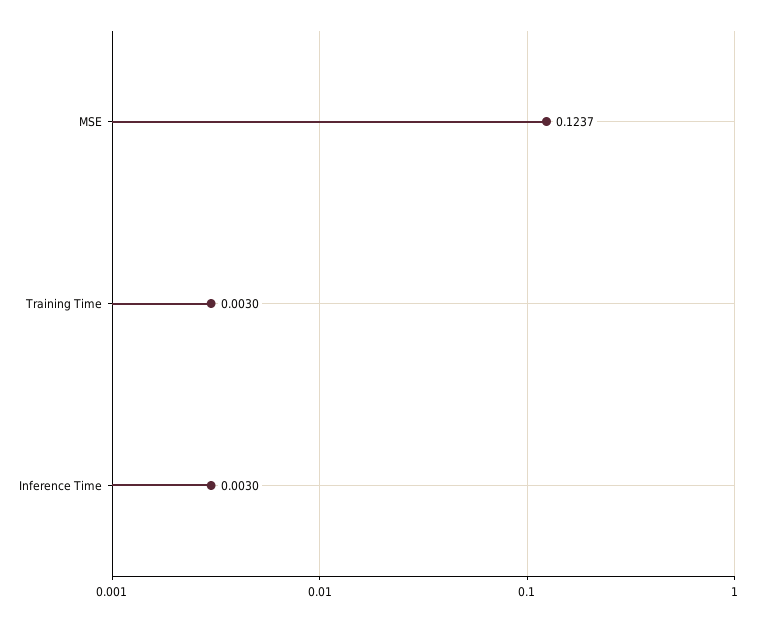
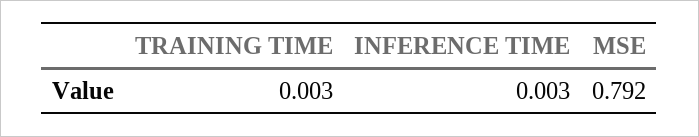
MSE: 0.1237 -> 0.792

